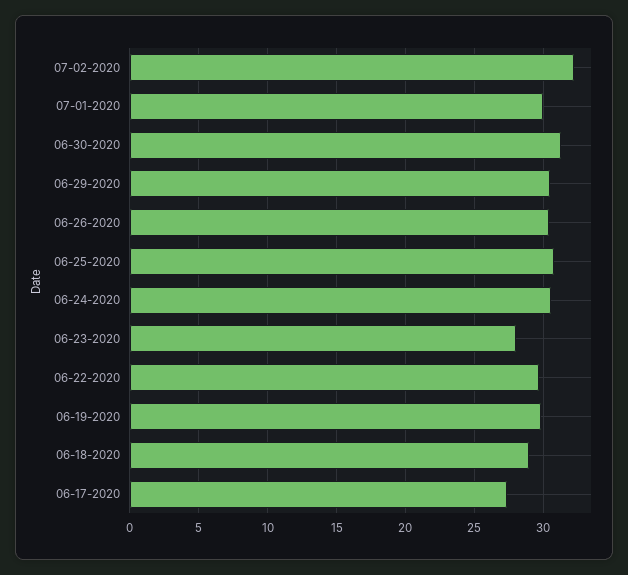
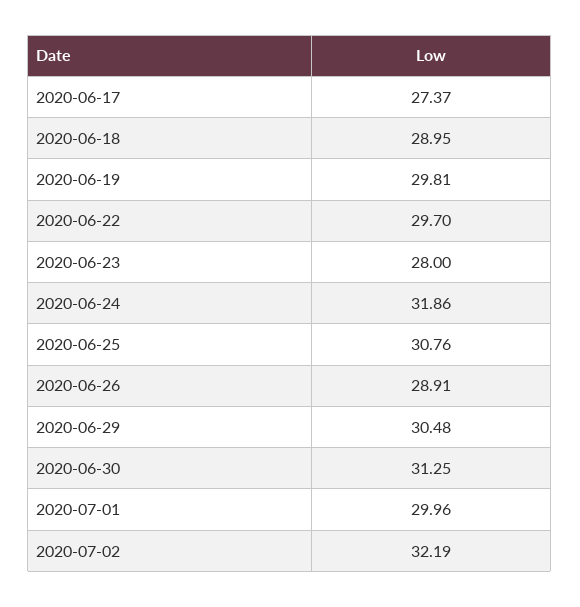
06-26-2020: 30.5 -> 28.91
06-24-2020: 30.5 -> 31.86

